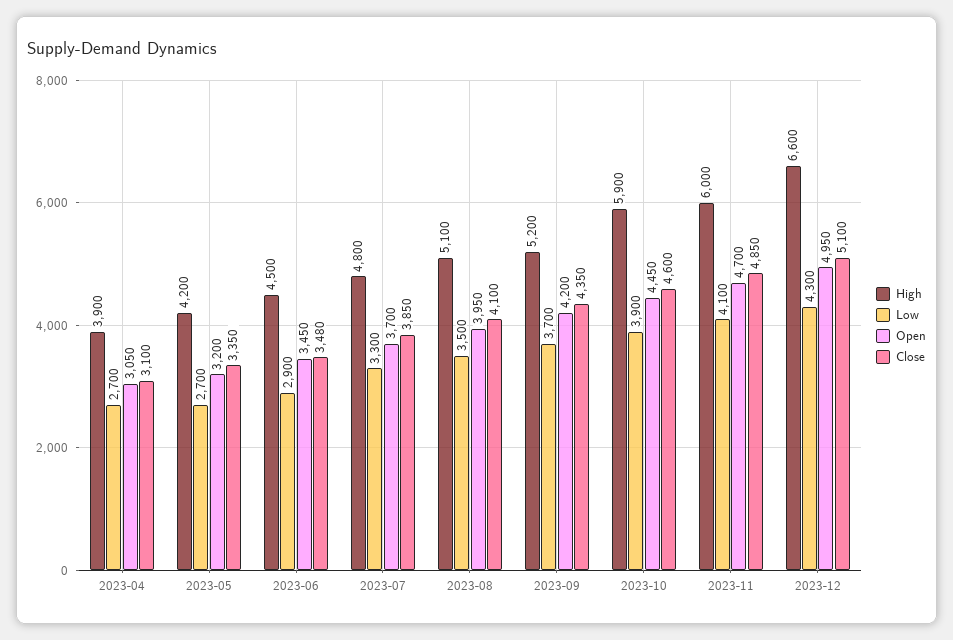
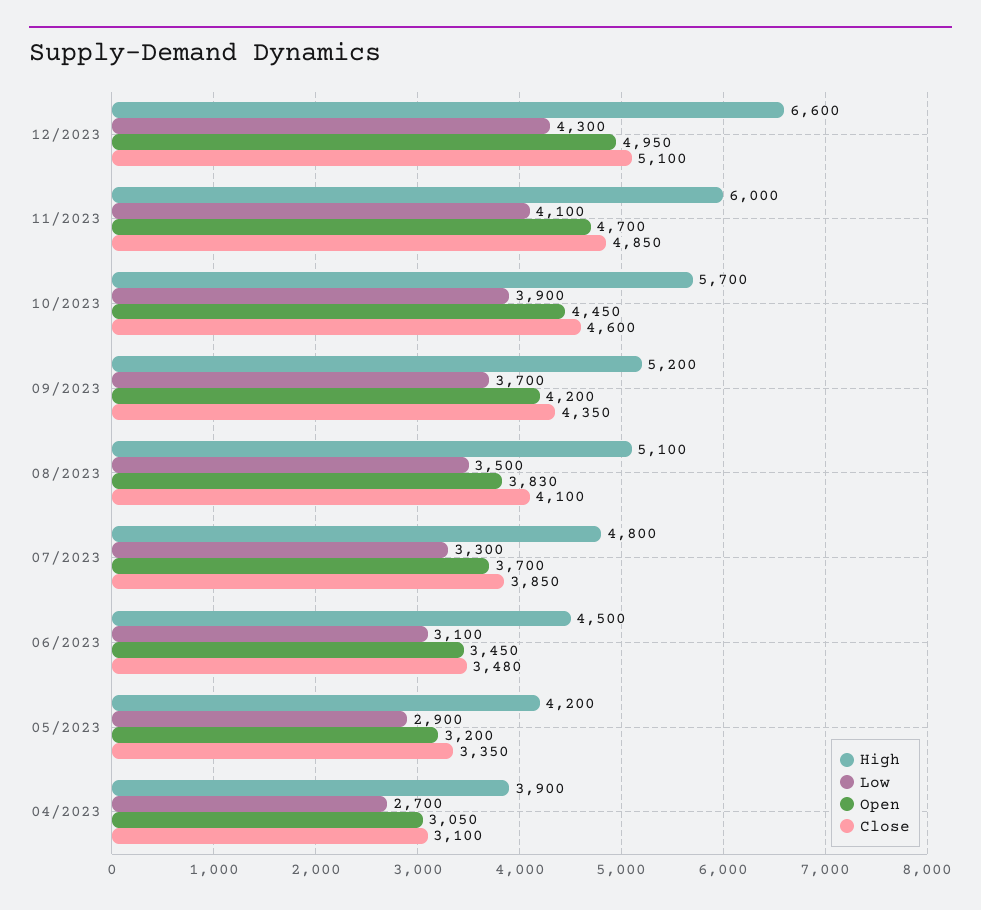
Low, 2023-05: 2700 -> 2900
Low, 2023-06: 2900 -> 3100
Open, 2023-08: 3950 -> 3830
High, 2023-10: 5900 -> 5700

